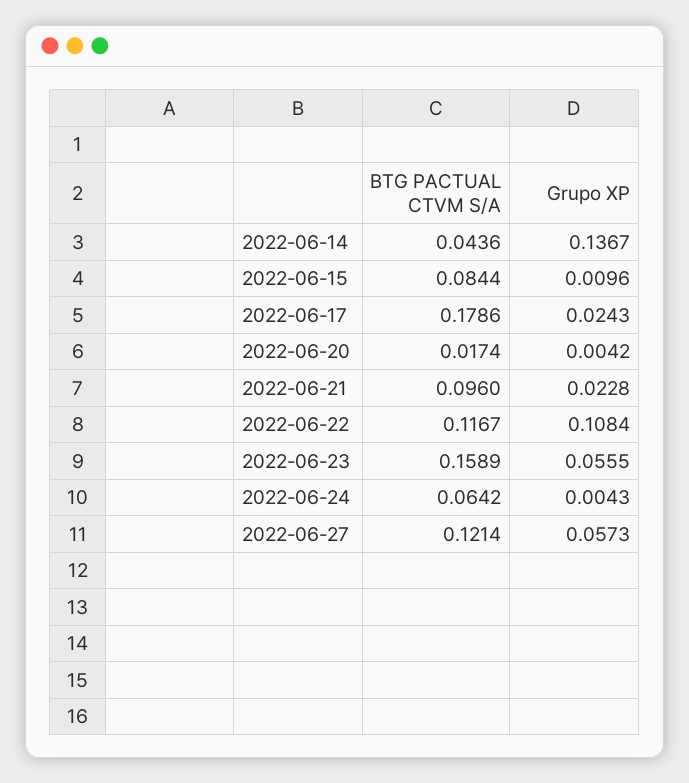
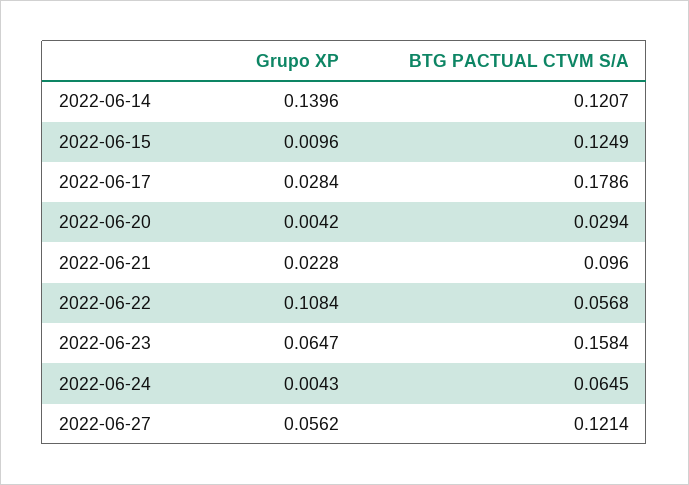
BTG PACTUAL CTVM S/A, 2022-06-14: 0.0436 -> 0.1207
Grupo XP, 2022-06-14: 0.1367 -> 0.1396
BTG PACTUAL CTVM S/A, 2022-06-15: 0.0844 -> 0.1249
Grupo XP, 2022-06-17: 0.0243 -> 0.0284
BTG PACTUAL CTVM S/A, 2022-06-20: 0.0174 -> 0.0294
BTG PACTUAL CTVM S/A, 2022-06-22: 0.1167 -> 0.0568
BTG PACTUAL CTVM S/A, 2022-06-23: 0.1589 -> 0.1584
Grupo XP, 2022-06-23: 0.0555 -> 0.0647
BTG PACTUAL CTVM S/A, 2022-06-24: 0.0642 -> 0.0645
Grupo XP, 2022-06-27: 0.0573 -> 0.0562

